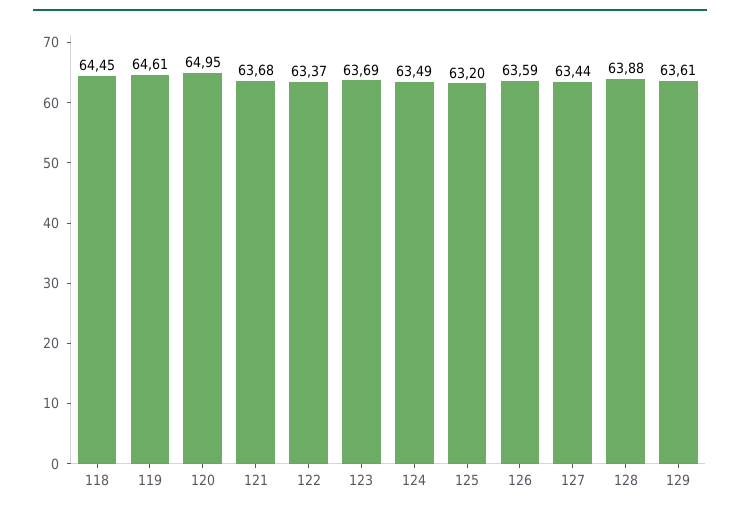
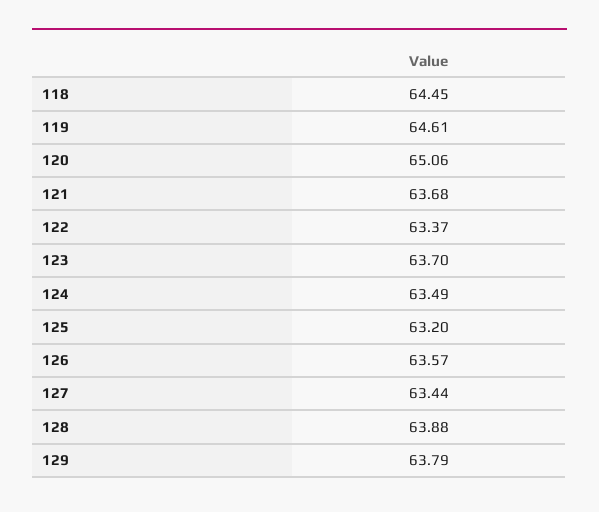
120: 64.95 -> 65.06
123: 63.69 -> 63.7
126: 63.59 -> 63.57
129: 63.61 -> 63.79

